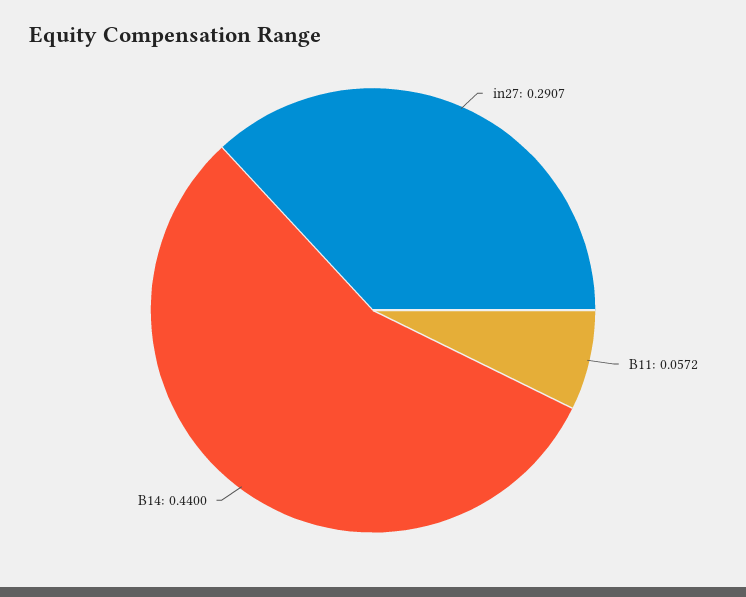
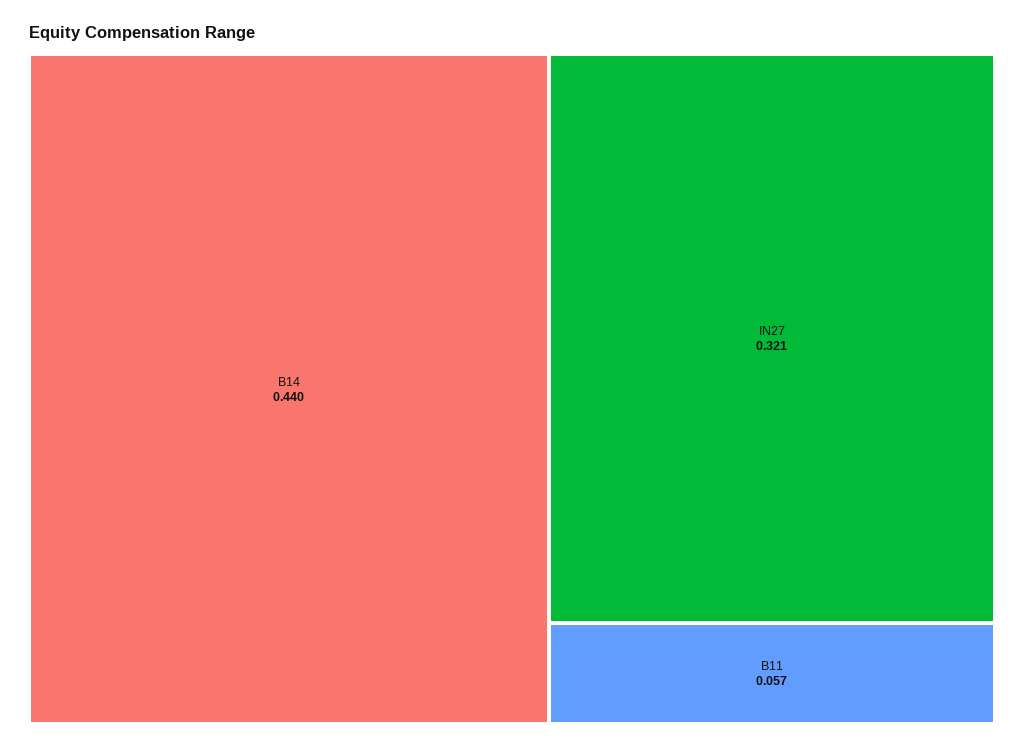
in27: 0.2907 -> 0.321

